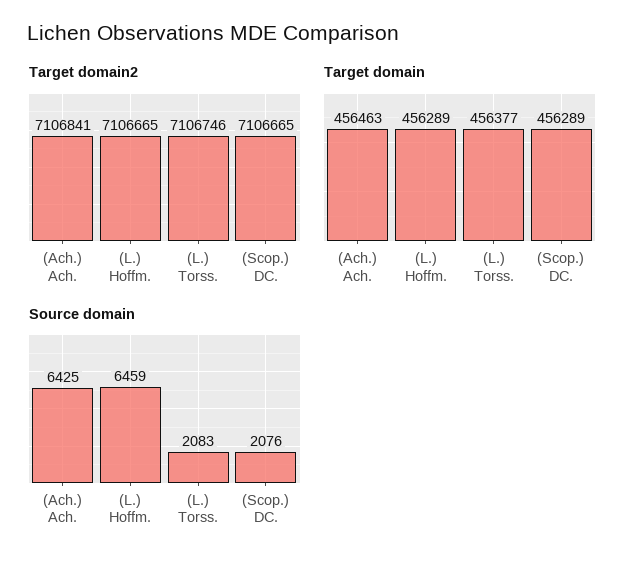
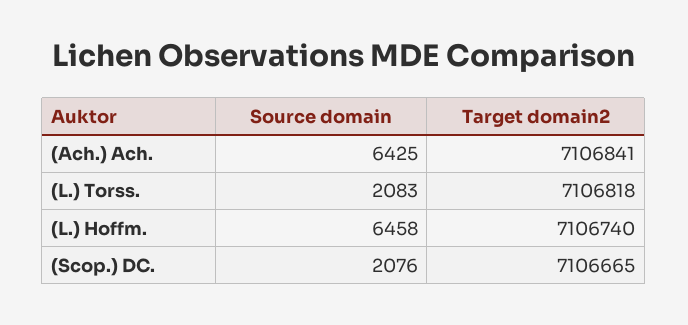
Target domain2, (L.) Hoffm.: 7106665 -> 7106740
Target domain2, (L.) Torss.: 7106746 -> 7106818
Target domain, (Ach.) Ach.: 456463 -> none
Target domain, (L.) Hoffm.: 456289 -> none
Target domain, (L.) Torss.: 456377 -> none
Target domain, (Scop.) DC.: 456289 -> none
Source domain, (L.) Hoffm.: 6459 -> 6458

